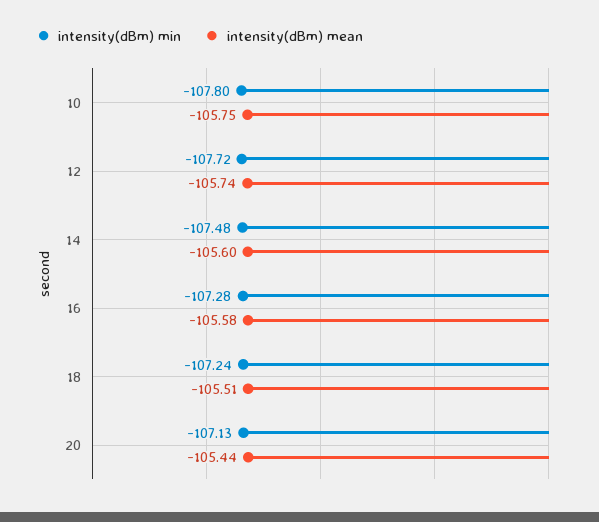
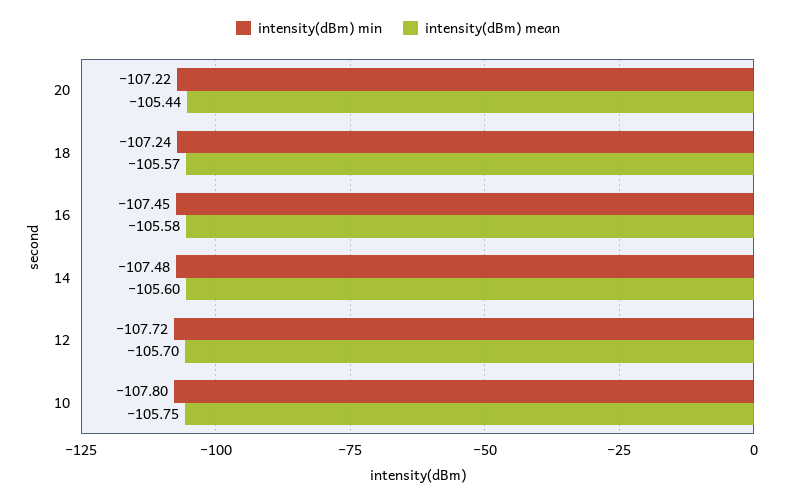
intensity(dBm) mean, 12: -105.74 -> -105.7
intensity(dBm) min, 16: -107.28 -> -107.45
intensity(dBm) mean, 18: -105.51 -> -105.57
intensity(dBm) min, 20: -107.13 -> -107.22

